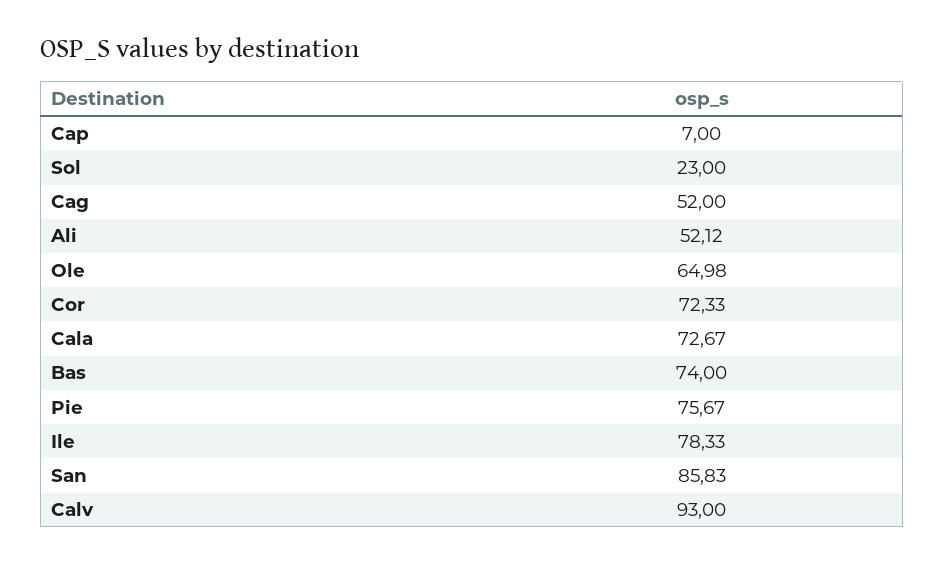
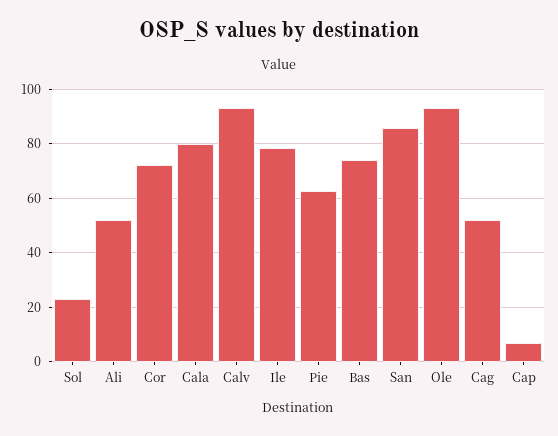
Ole: 64.98 -> 92.5
Cala: 72.67 -> 80
Pie: 75.67 -> 62.5

